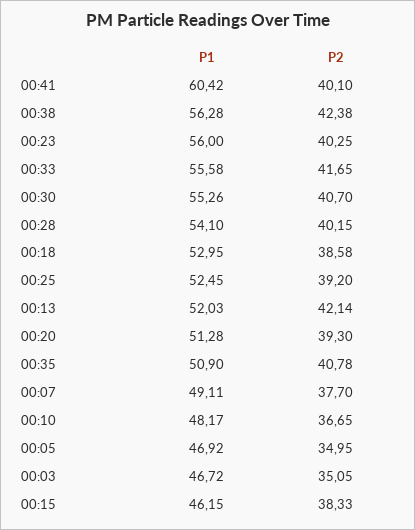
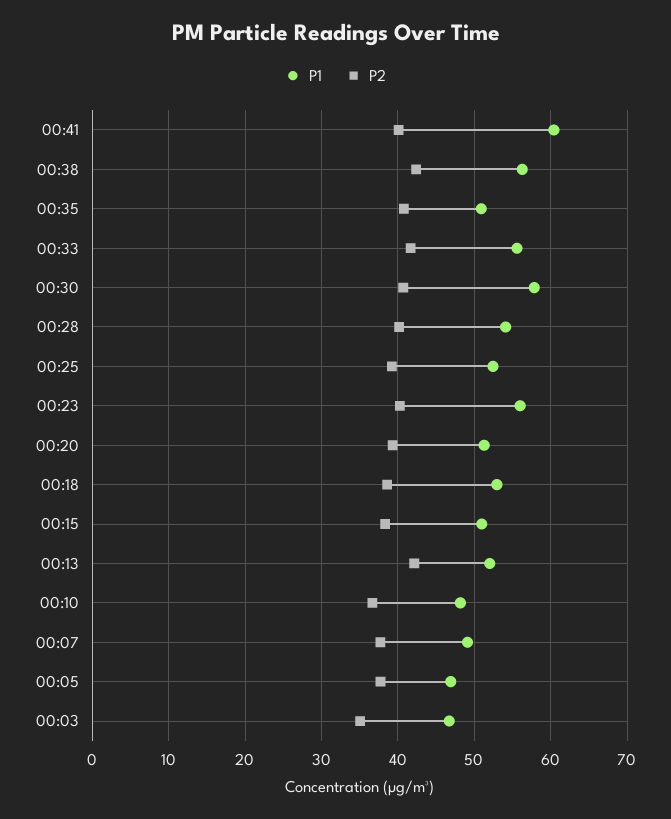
P1, 00:30: 55.26 -> 58
P2, 00:05: 34.95 -> 38
P1, 00:15: 46.15 -> 51

